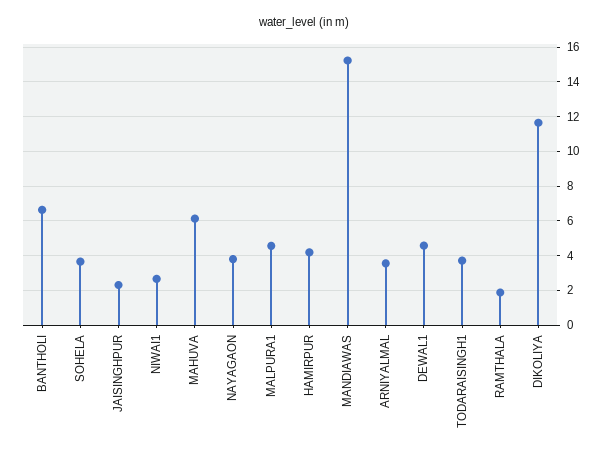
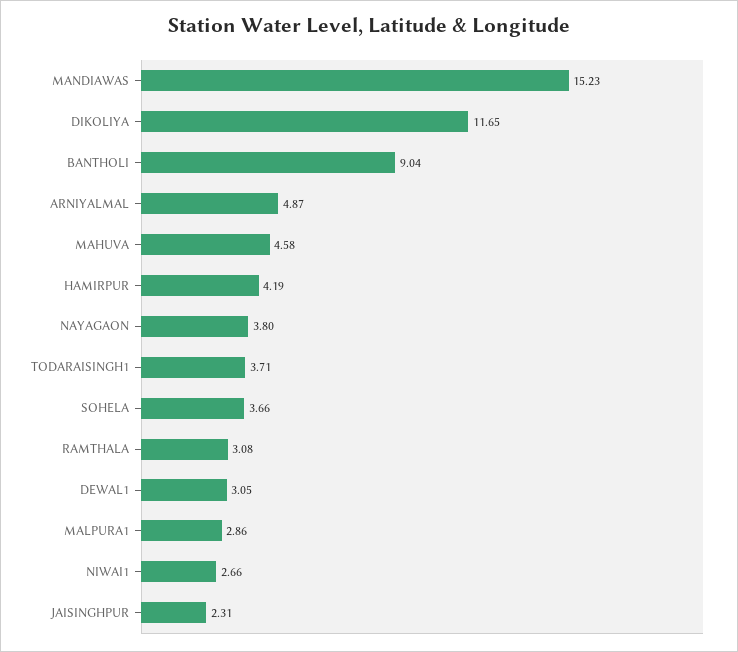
BANTHOLI: 6.5 -> 9.04
MAHUVA: 6 -> 4.58
MALPURA1: 4.5 -> 2.86
ARNIYALMAL: 3.5 -> 4.87
DEWAL1: 4.5 -> 3.05
RAMTHALA: 2 -> 3.08

